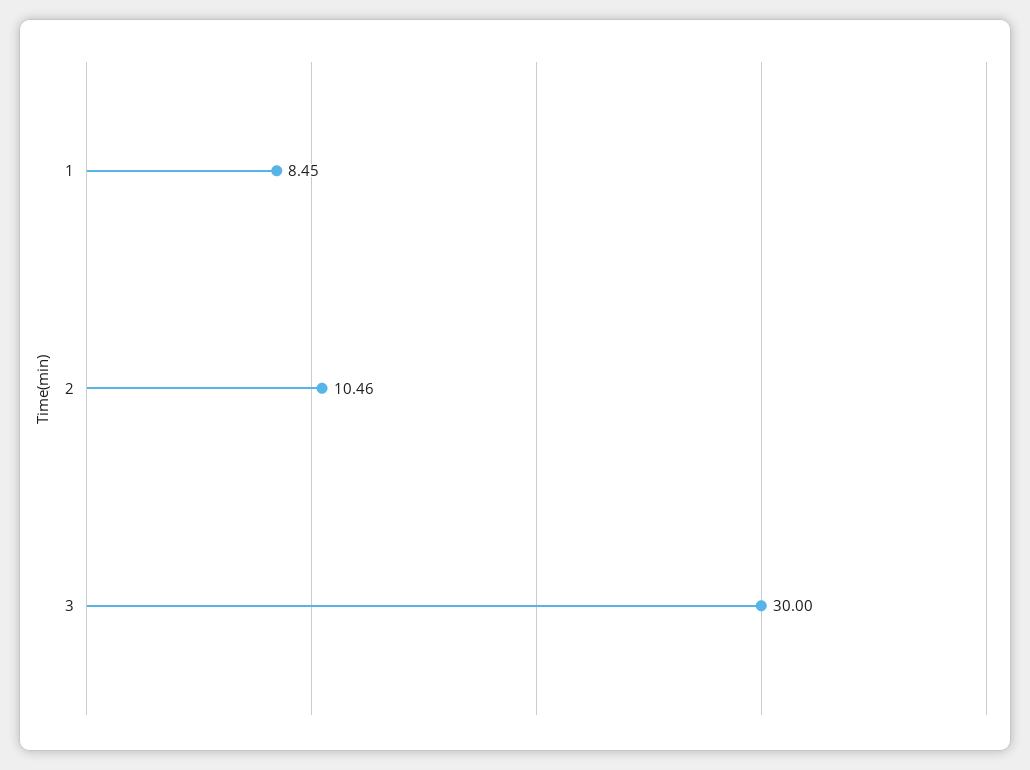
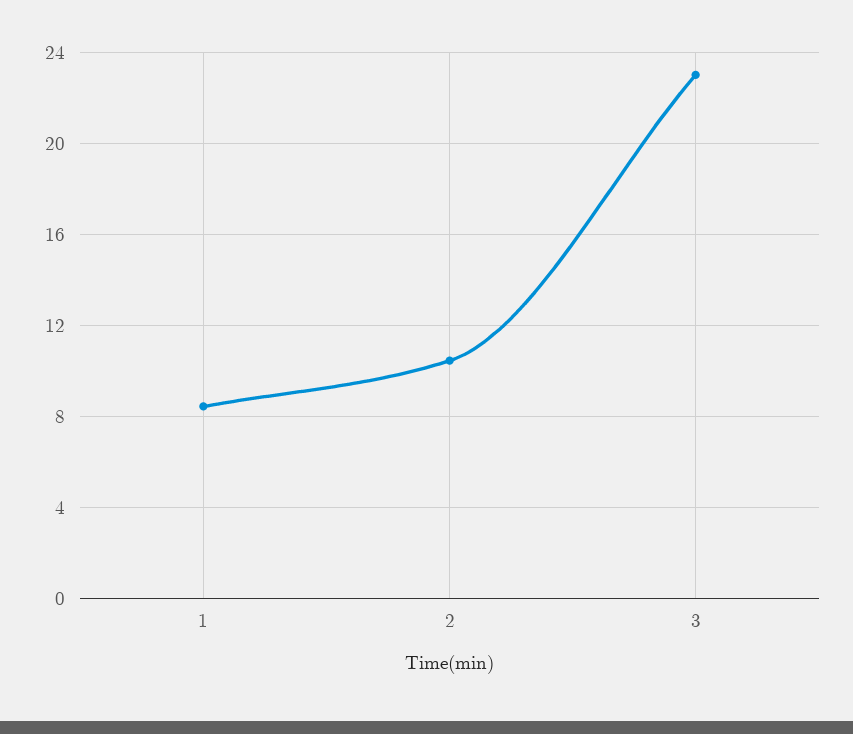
3: 30 -> 23

